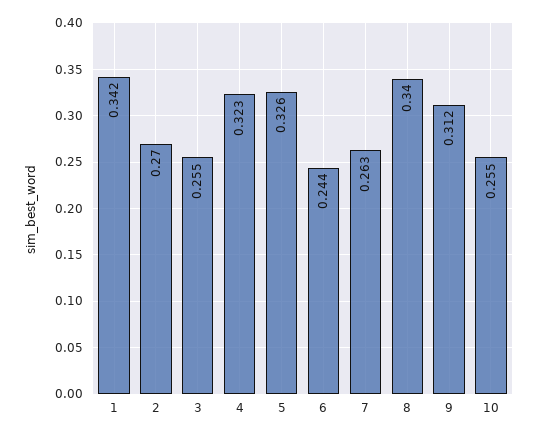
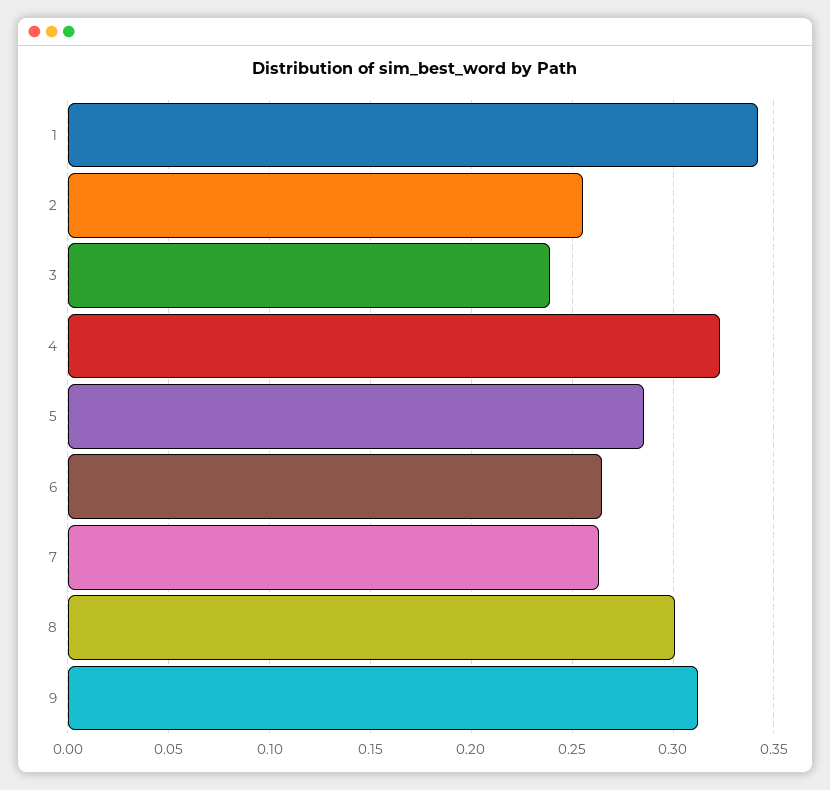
2: 0.27 -> 0.255
3: 0.255 -> 0.24
5: 0.326 -> 0.285
6: 0.244 -> 0.265
8: 0.34 -> 0.3
10: 0.255 -> none

